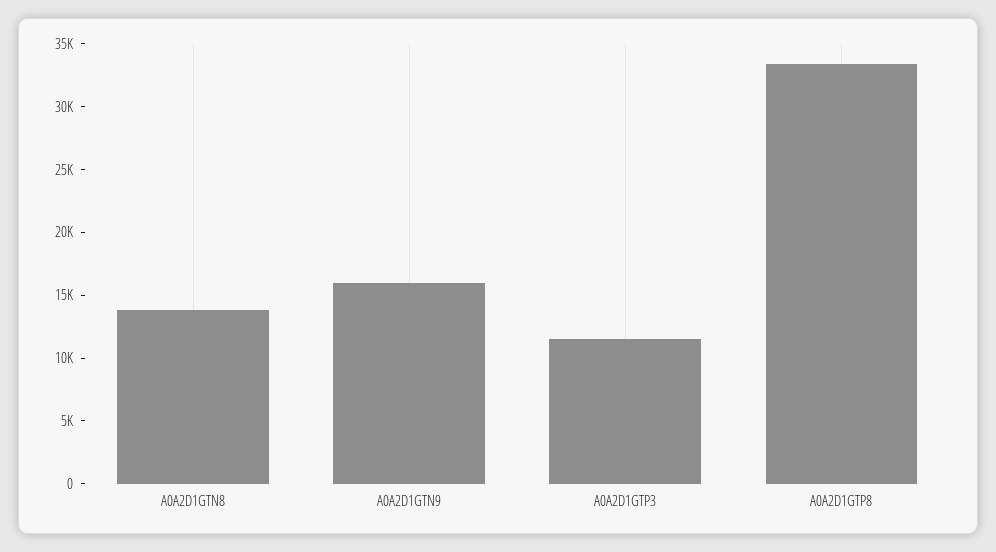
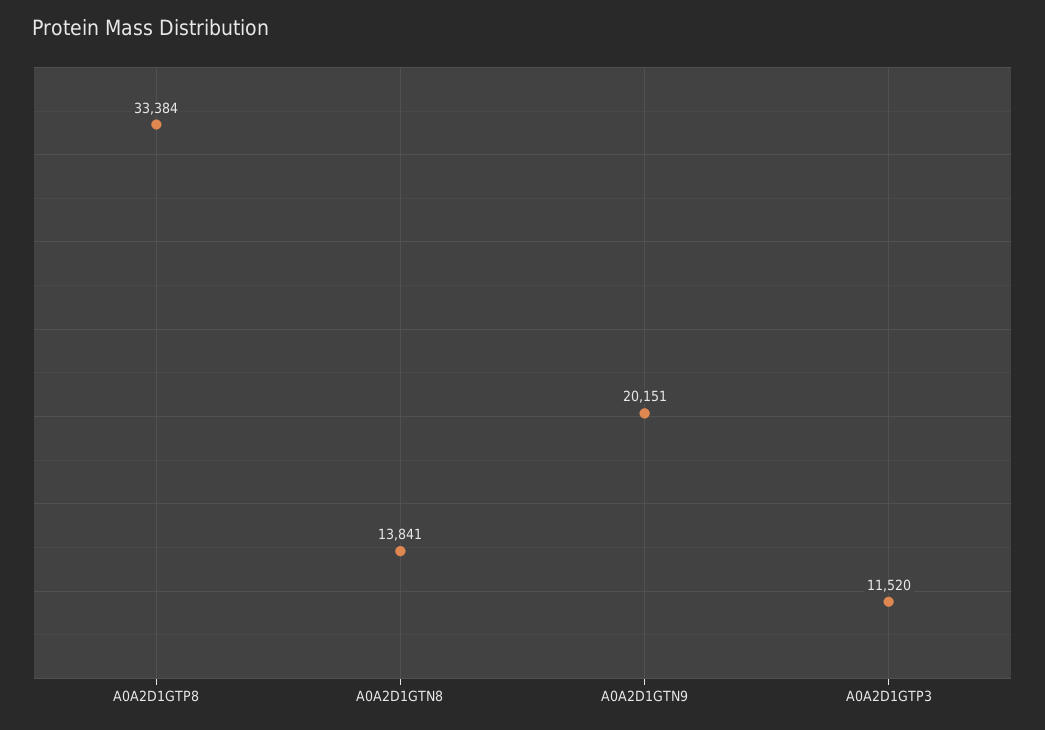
A0A2D1GTN9: 16000 -> 20151

